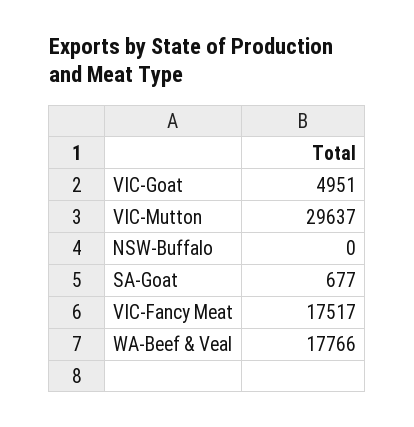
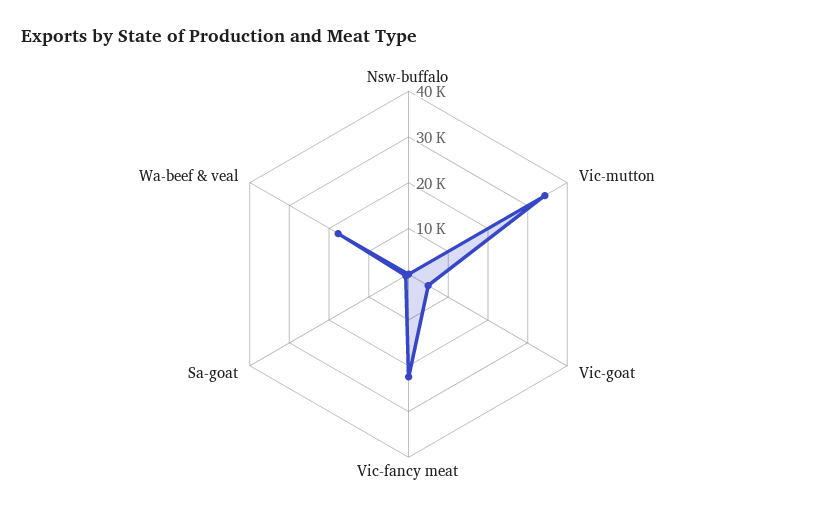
VIC-Mutton: 29637 -> 34000
VIC-Fancy Meat: 17517 -> 22000

